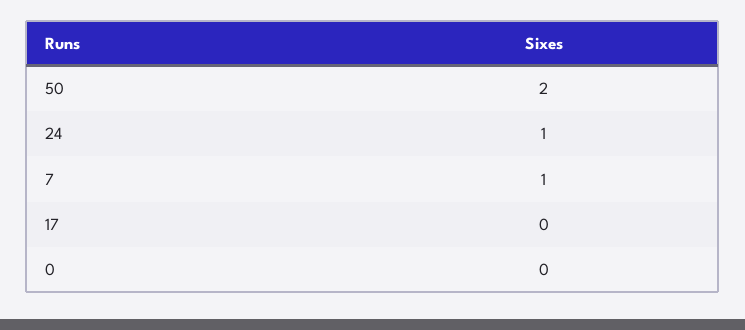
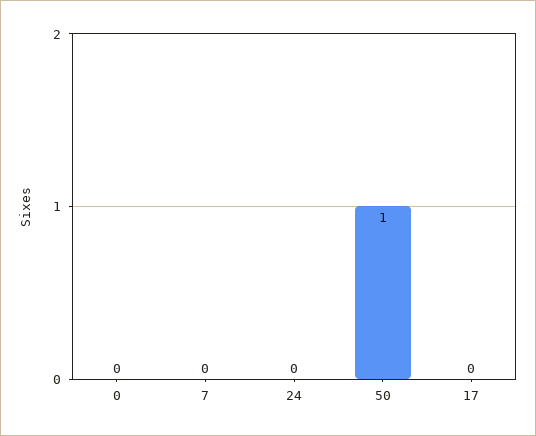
50: 2 -> 1
24: 1 -> 0
7: 1 -> 0

